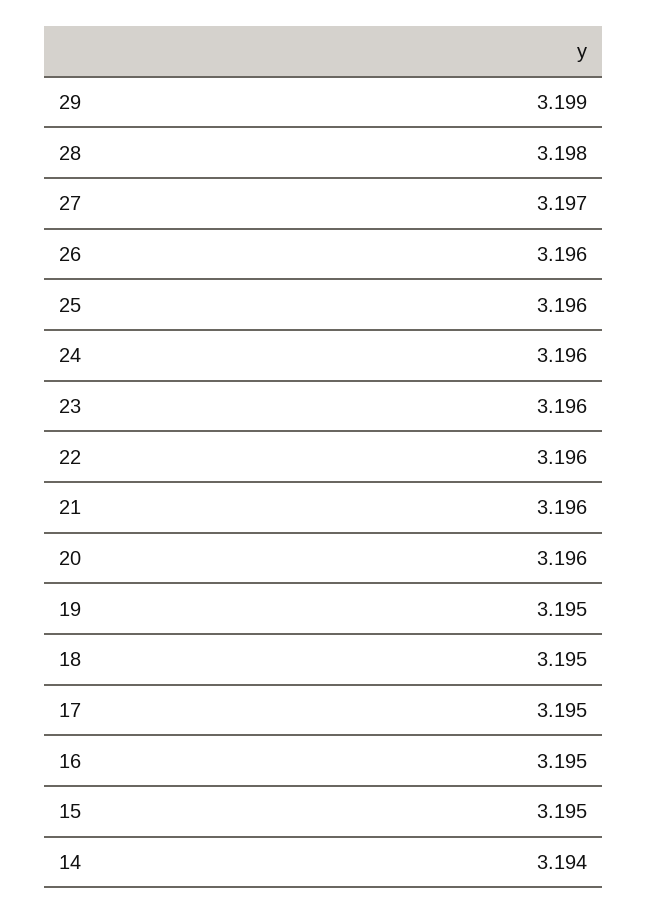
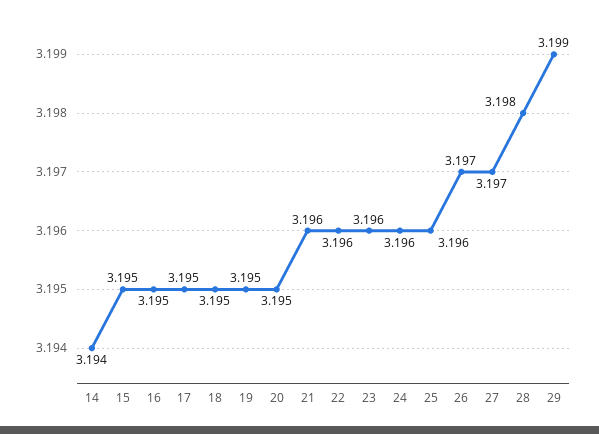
26: 3.196 -> 3.197
20: 3.196 -> 3.195

